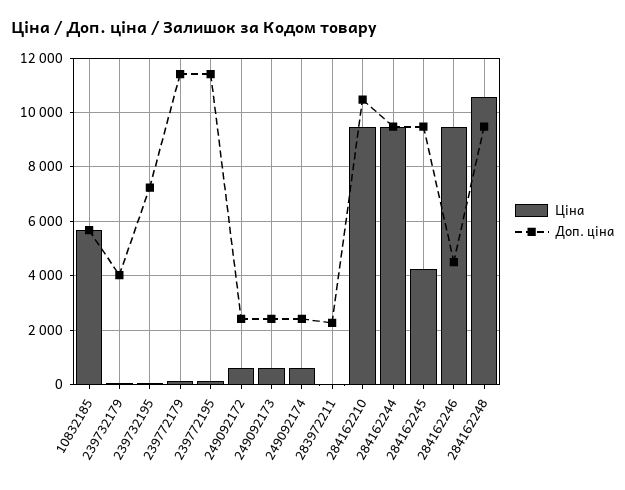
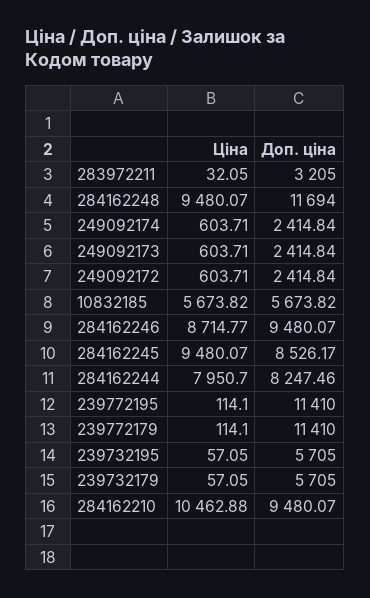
Доп. ціна, 239732179: 4000 -> 5705
Доп. ціна, 239732195: 7250 -> 5705
Доп. ціна, 283972211: 2250 -> 3205
Ціна, 284162210: 9500 -> 10462.88
Доп. ціна, 284162210: 10500 -> 9480.07
Ціна, 284162244: 9500 -> 7950.7
Доп. ціна, 284162244: 9500 -> 8247.46
Ціна, 284162245: 4250 -> 9480.07
Доп. ціна, 284162245: 9500 -> 8526.17
Ціна, 284162246: 9500 -> 8714.77
Доп. ціна, 284162246: 4500 -> 9480.07
Ціна, 284162248: 10500 -> 9480.07
Доп. ціна, 284162248: 9500 -> 11694

